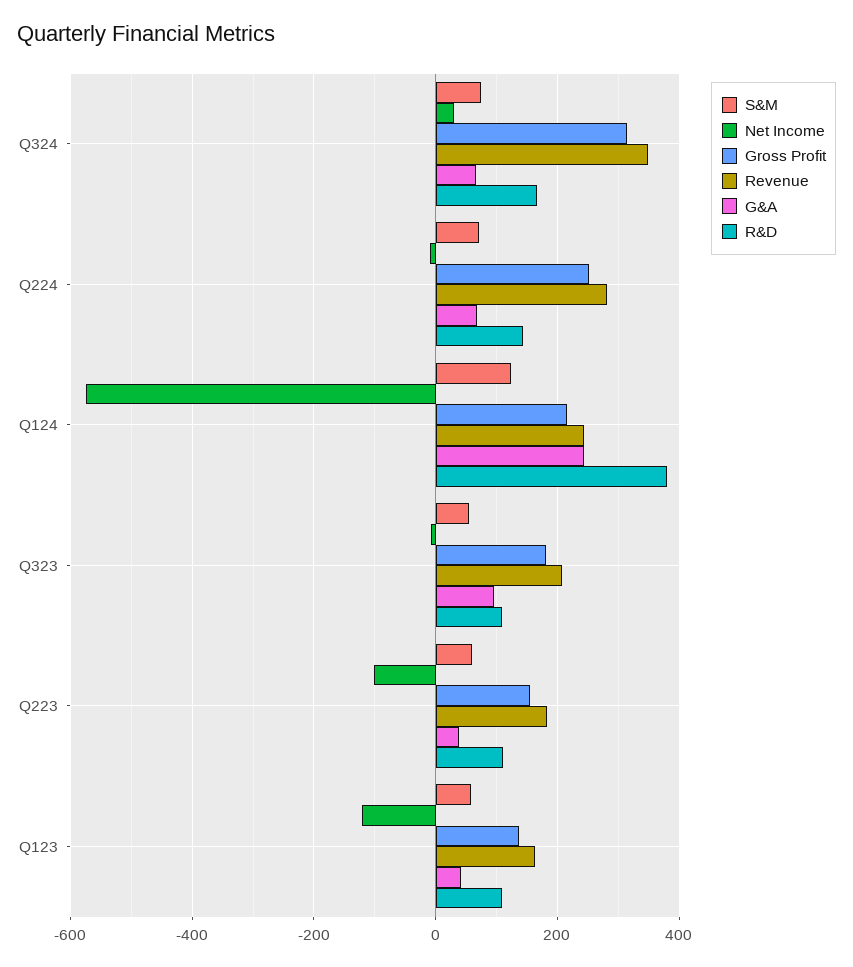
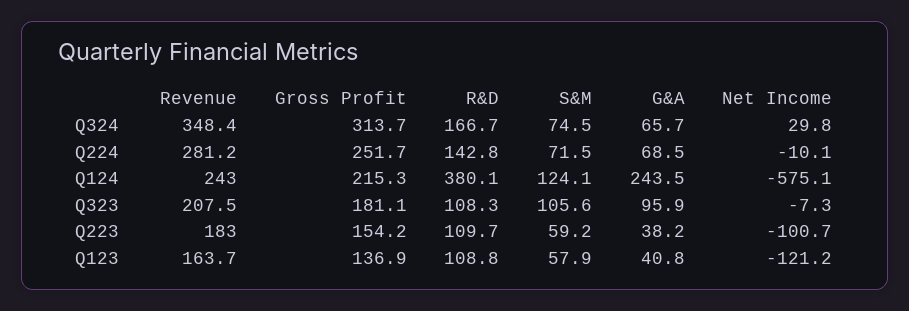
S&M, Q323: 60 -> 105.6

